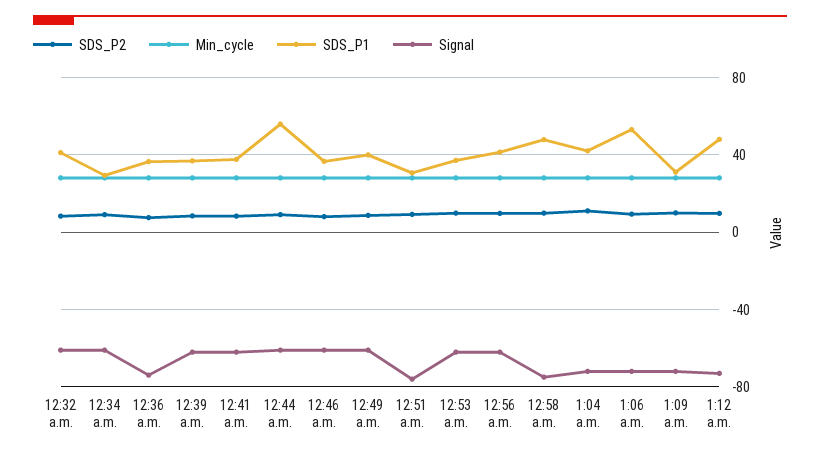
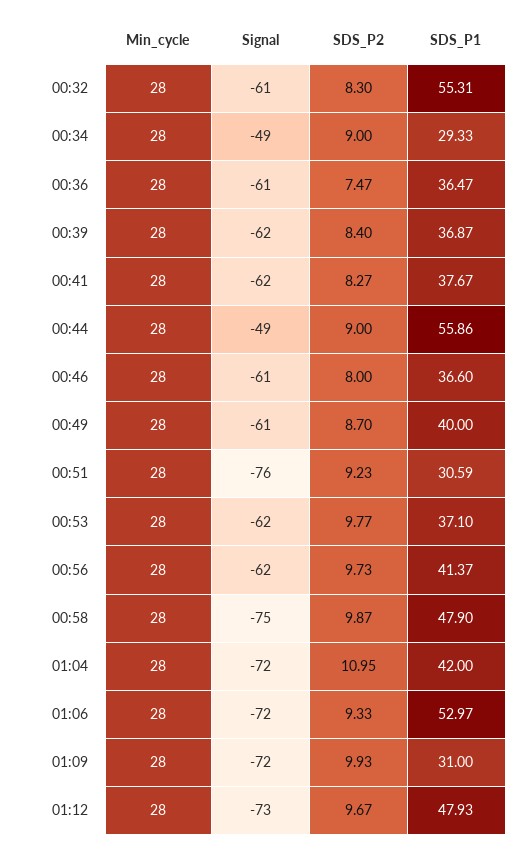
SDS_P1, 12:32 a.m.: 40 -> 55.31
Signal, 12:34 a.m.: -60 -> -49
Signal, 12:36 a.m.: -75 -> -61
Signal, 12:44 a.m.: -60 -> -49

